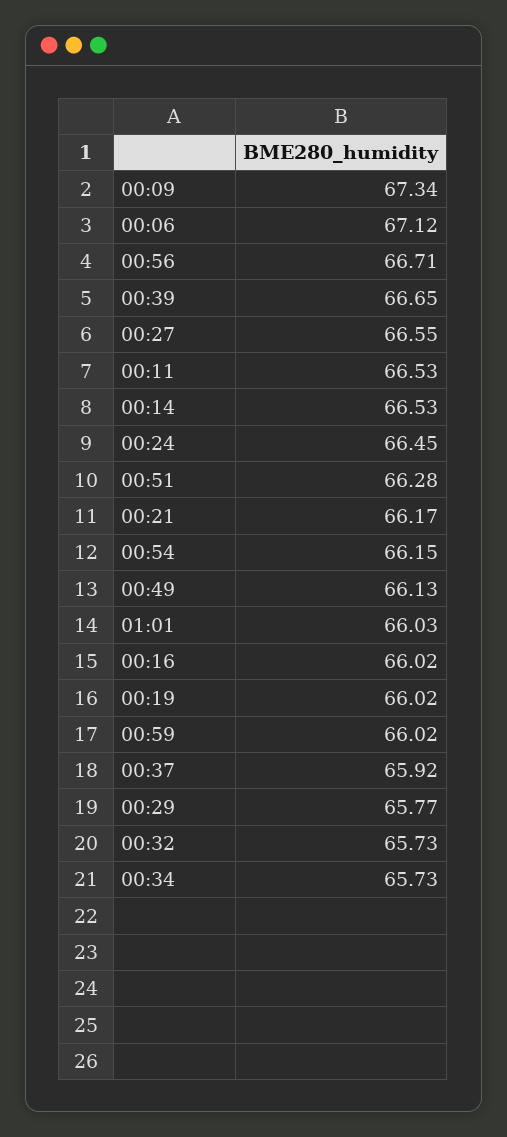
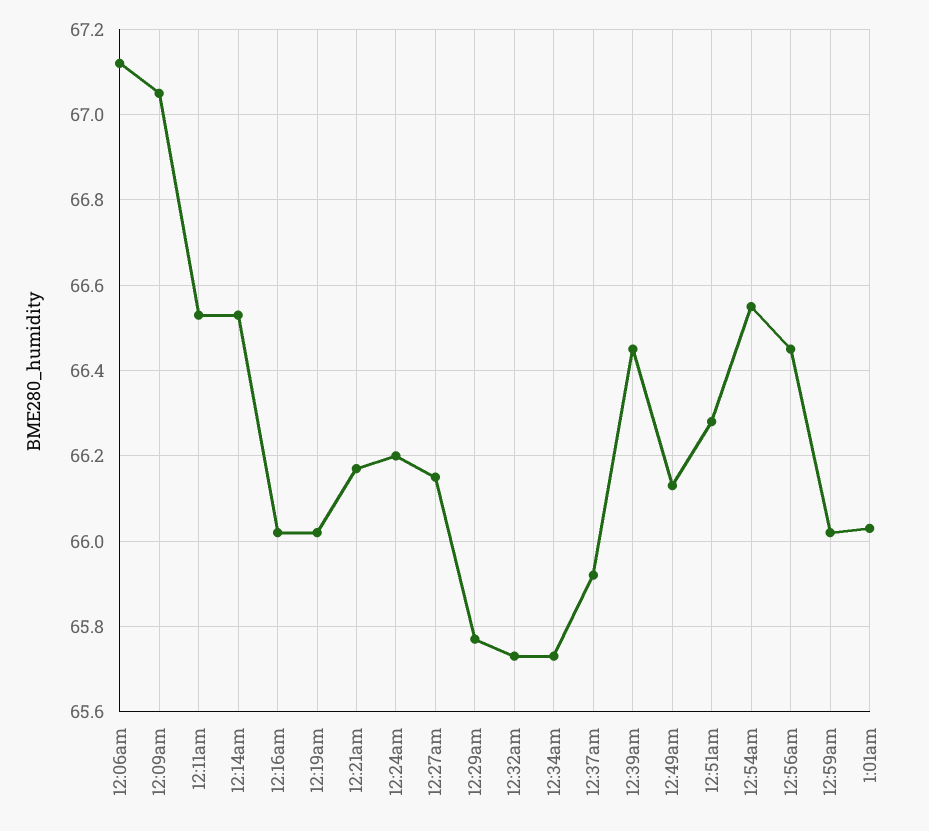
00:09: 67.34 -> 67.05
00:56: 66.71 -> 66.45
00:39: 66.65 -> 66.45
00:27: 66.55 -> 66.15
00:24: 66.45 -> 66.2
00:54: 66.15 -> 66.55

